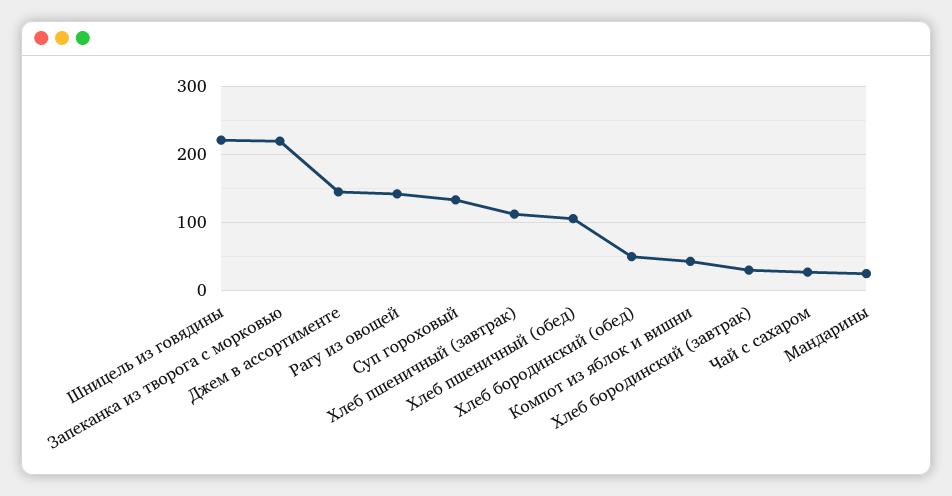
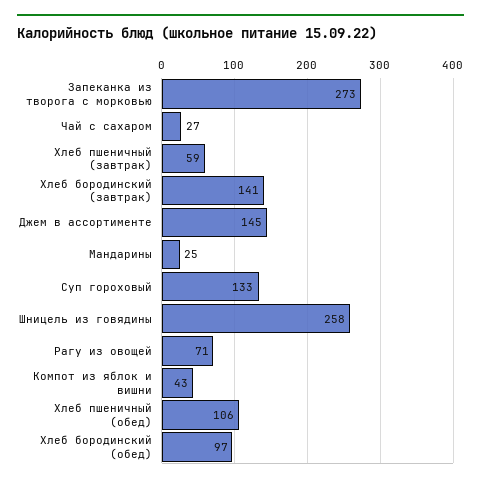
Шницель из говядины: 220 -> 258
Запеканка из творога с морковью: 220 -> 273
Рагу из овощей: 140 -> 71
Хлеб пшеничный (завтрак): 110 -> 59
Хлеб бородинский (обед): 50 -> 97
Хлеб бородинский (завтрак): 30 -> 141

